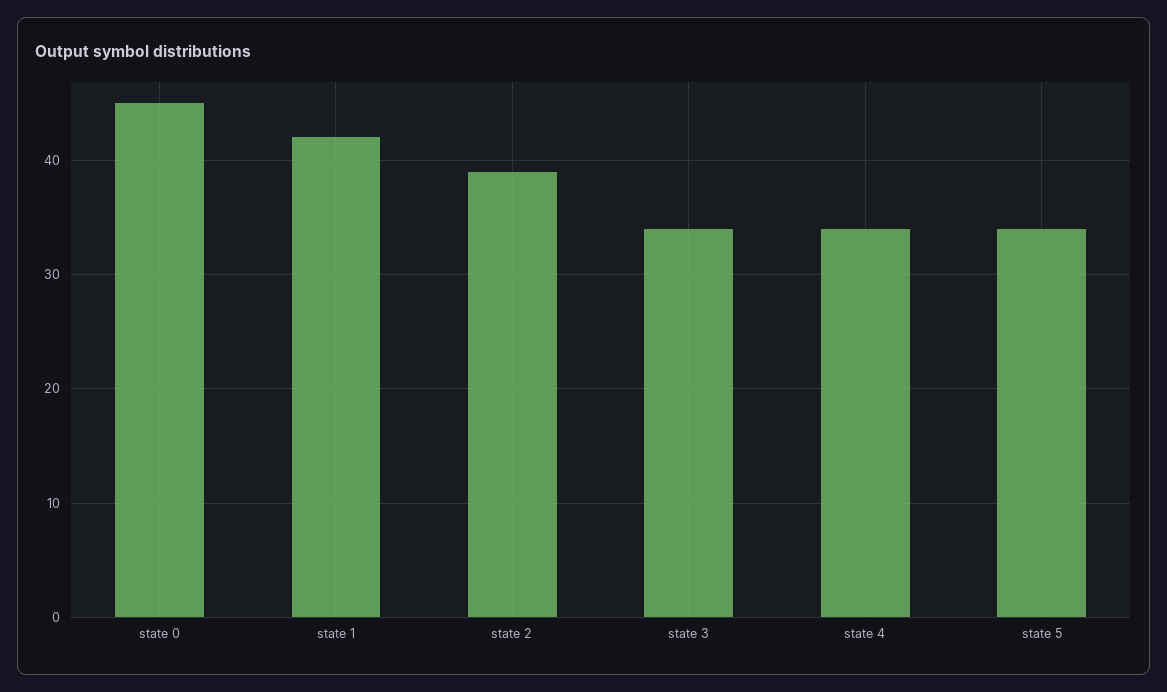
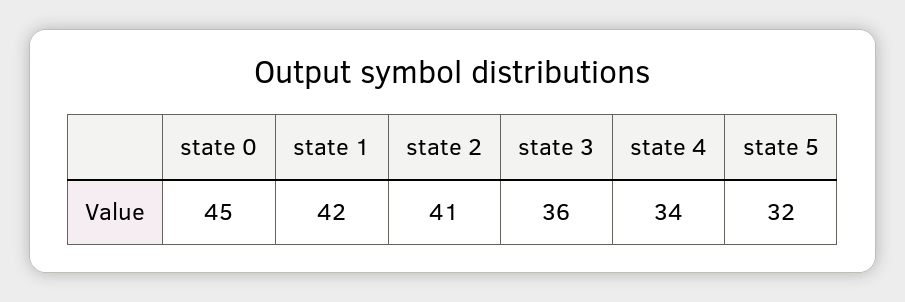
state 2: 39 -> 41
state 3: 34 -> 36
state 5: 34 -> 32

